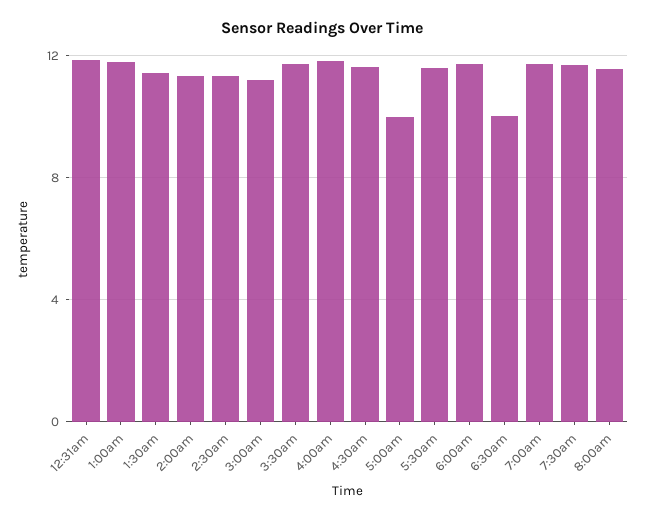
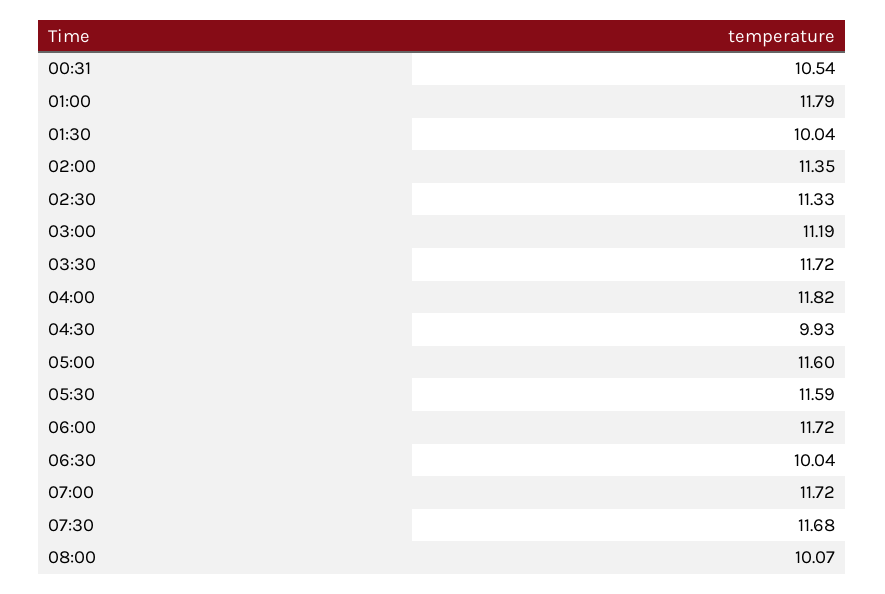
12:31am: 12 -> 10.54
1:30am: 11.5 -> 10.04
4:30am: 11.5 -> 9.93
5:00am: 10 -> 11.6
8:00am: 11.5 -> 10.07

